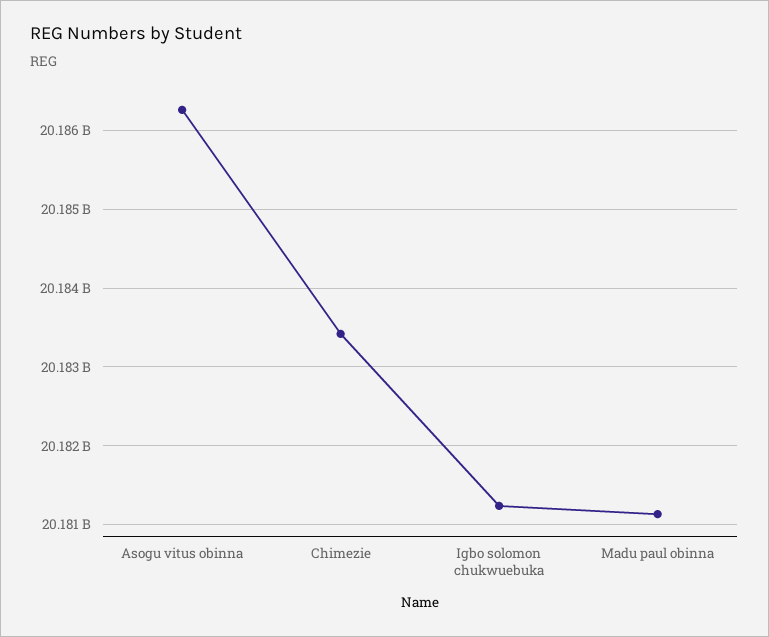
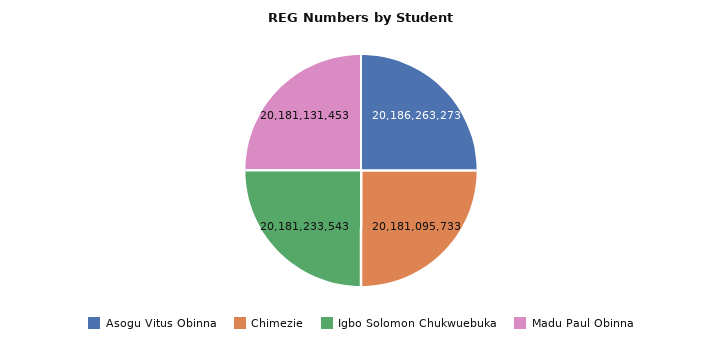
Chimezie: 20183400000 -> 20181095733

